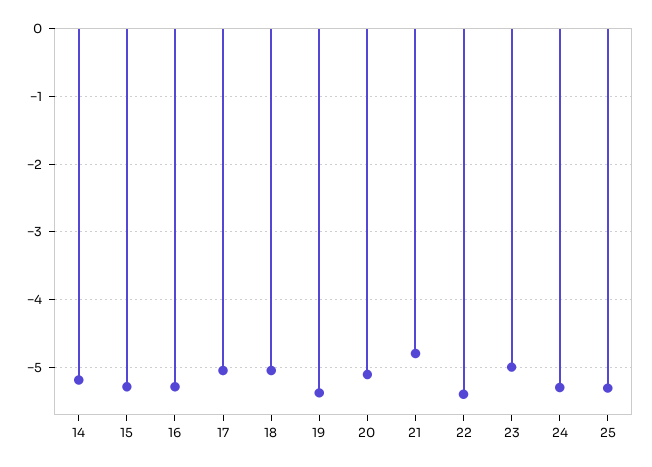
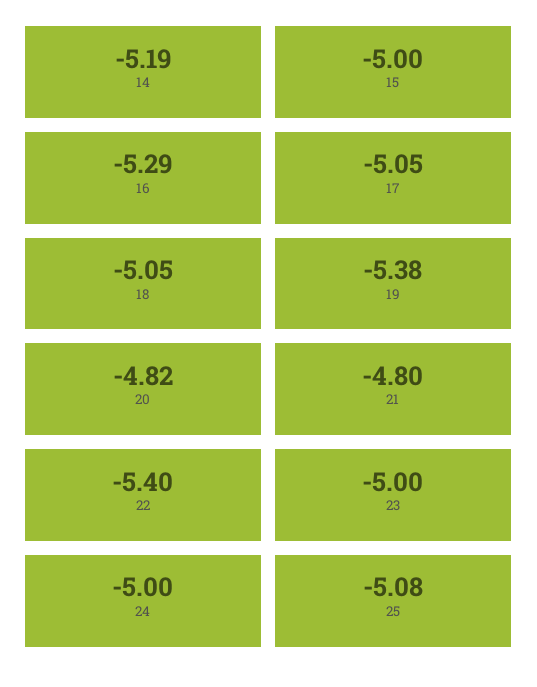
15: -5.3 -> -5
20: -5.1 -> -4.82
24: -5.3 -> -5
25: -5.3 -> -5.08

